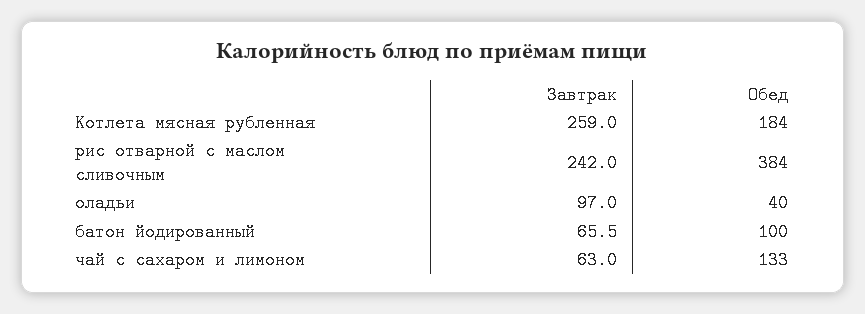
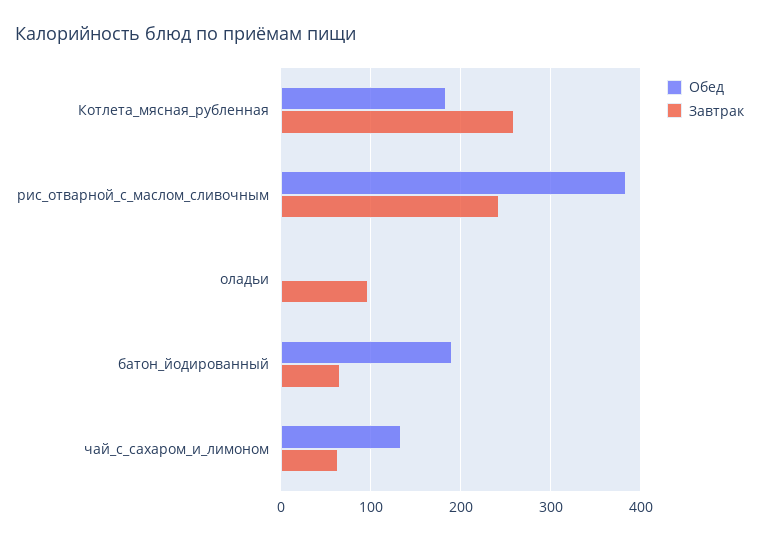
Обед, оладьи: 40 -> 0
Обед, батон йодированный: 100 -> 190

